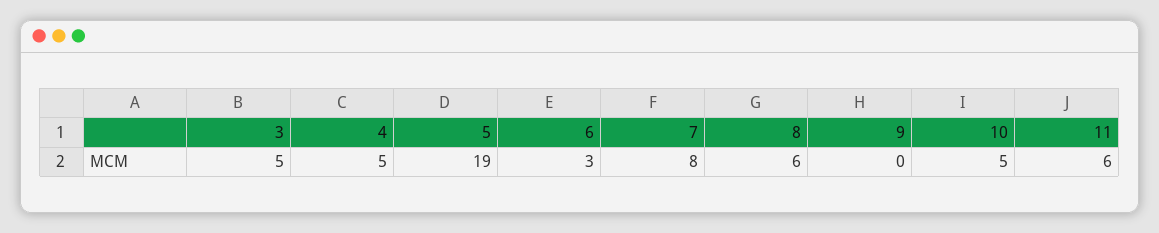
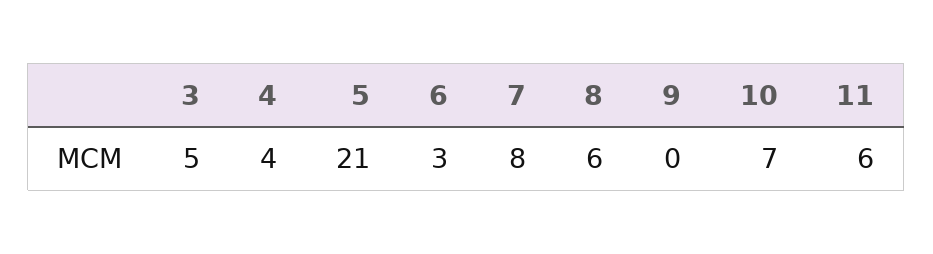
4: 5 -> 4
5: 19 -> 21
10: 5 -> 7

